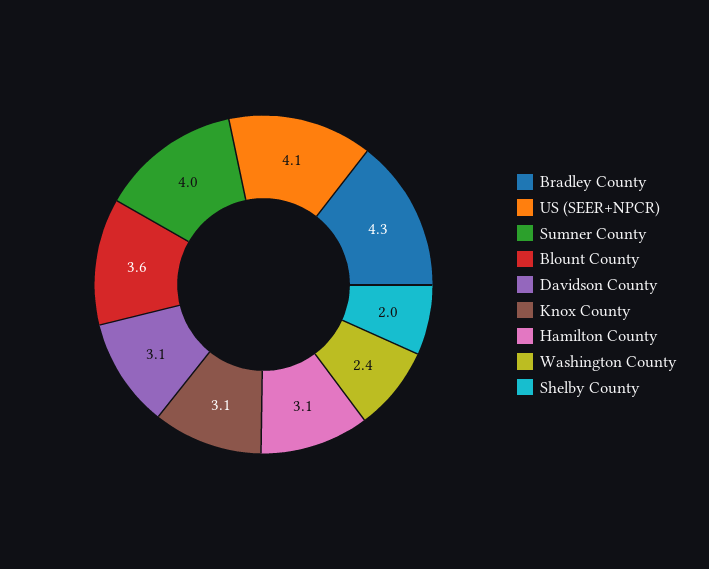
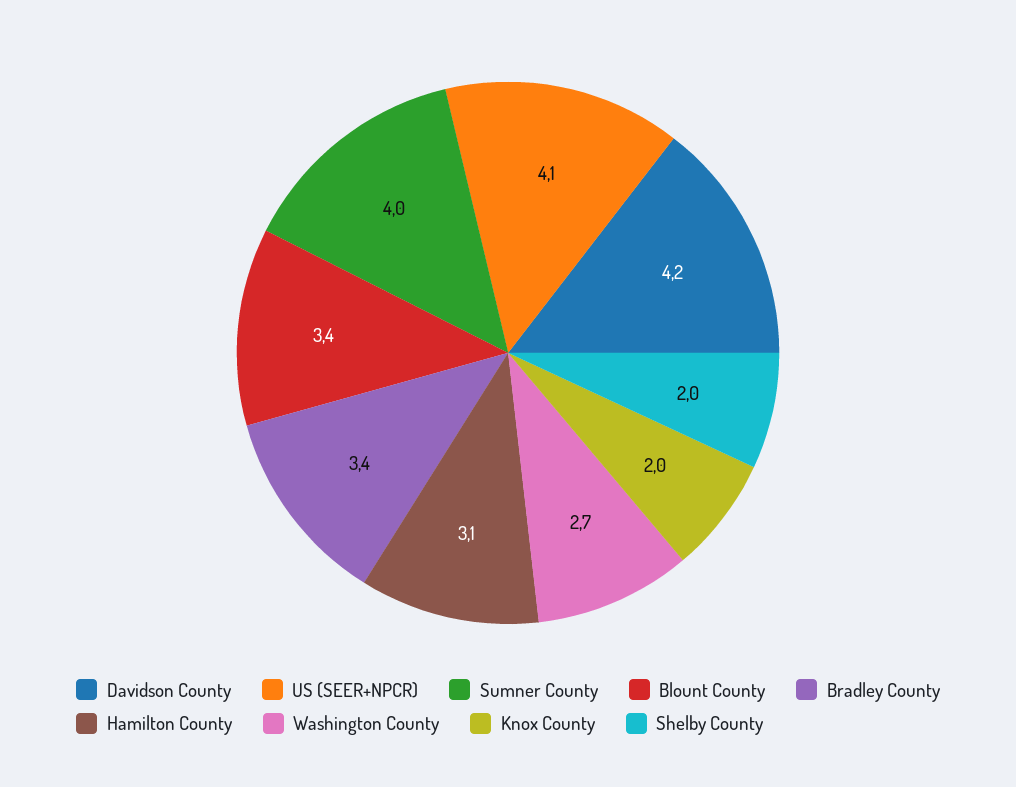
Bradley County: 4.3 -> 3.4
Blount County: 3.6 -> 3.4
Davidson County: 3.1 -> 4.2
Knox County: 3.1 -> 2
Washington County: 2.4 -> 2.7

